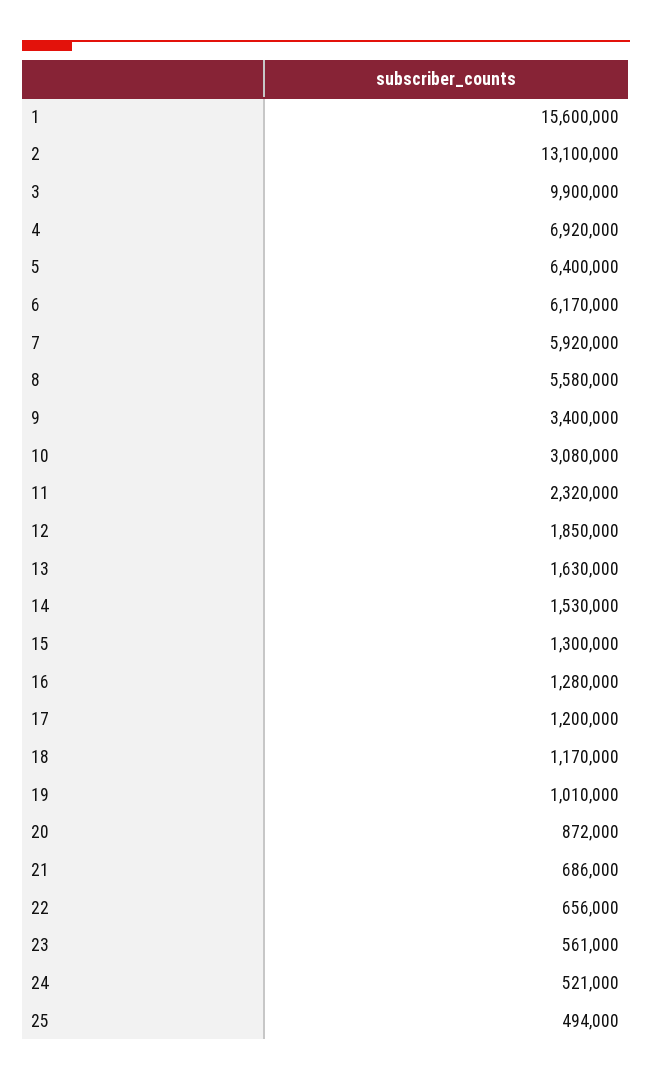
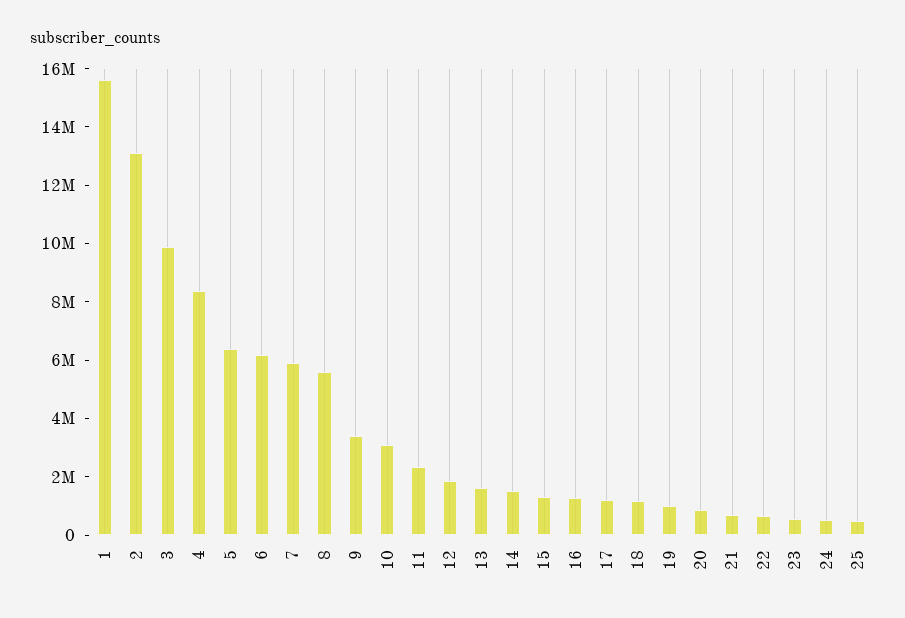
4: 6920000 -> 8500000

